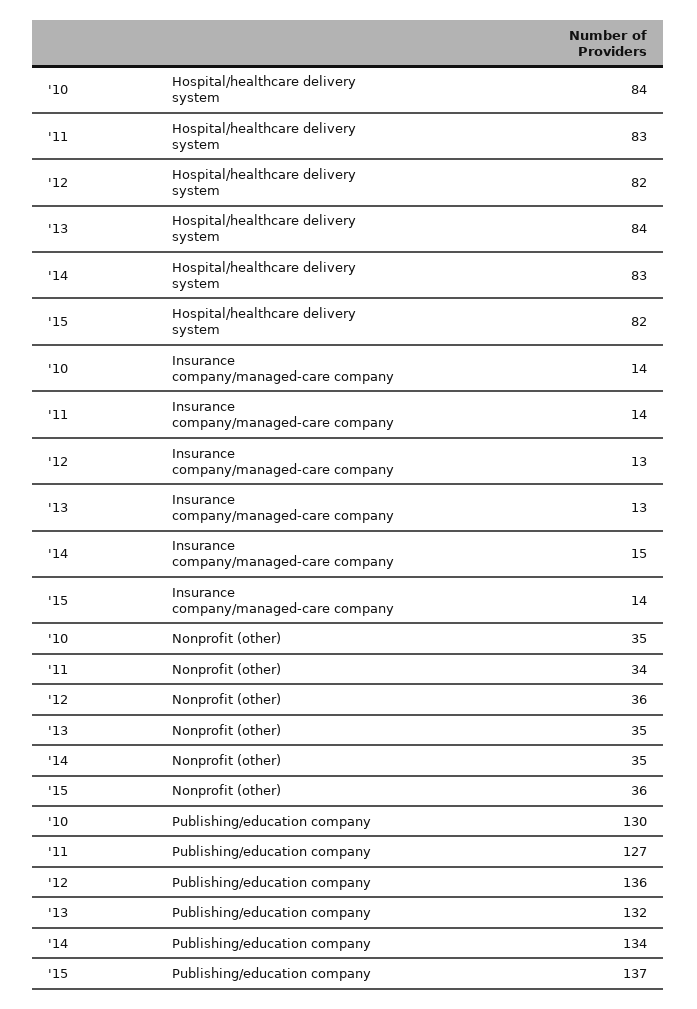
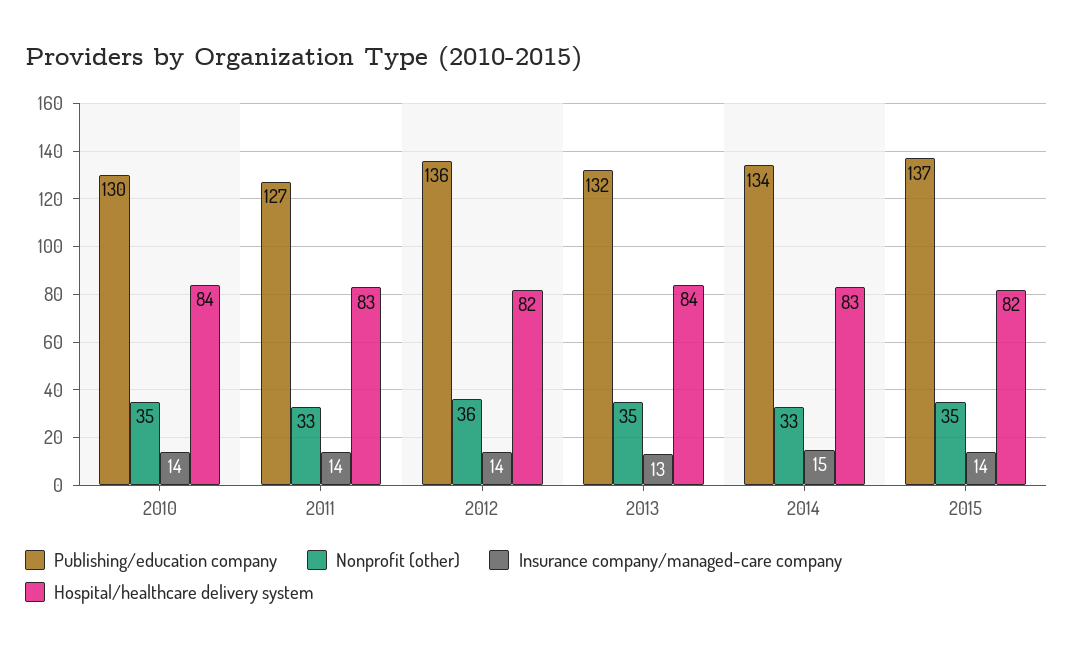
Insurance company/managed-care company, '12: 13 -> 14
Nonprofit (other), '11: 34 -> 33
Nonprofit (other), '14: 35 -> 33
Nonprofit (other), '15: 36 -> 35

